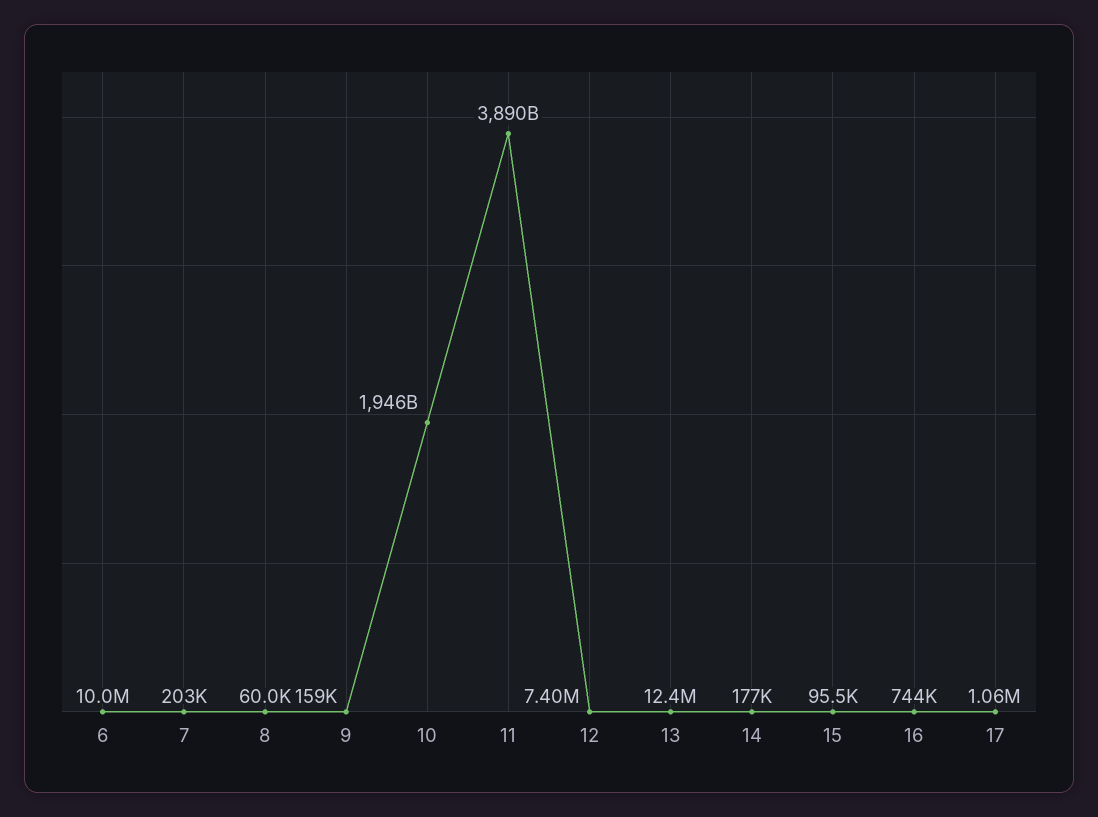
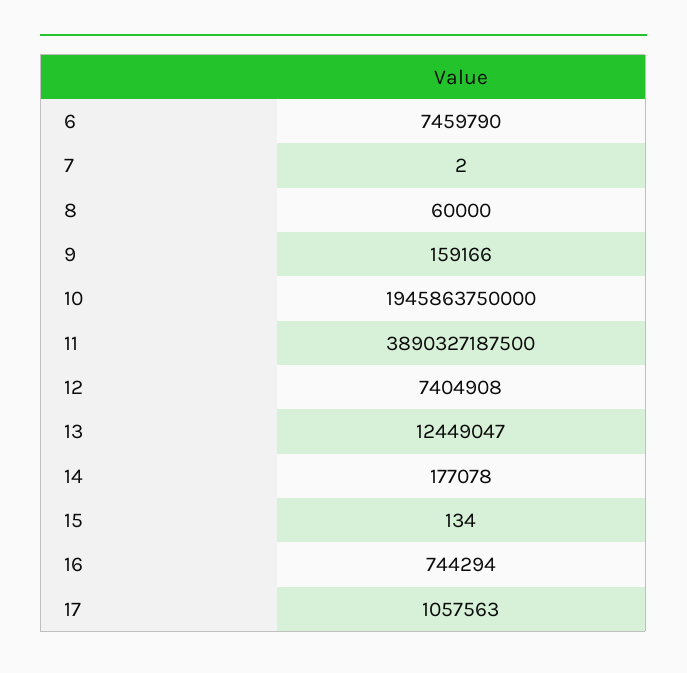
6: 10000000 -> 7459790
7: 203000 -> 2
15: 95500 -> 134

